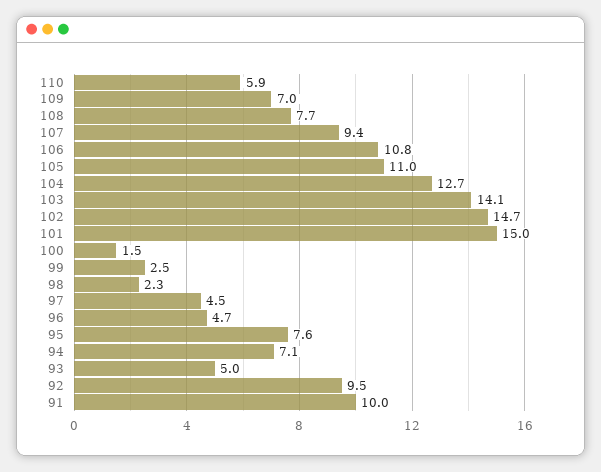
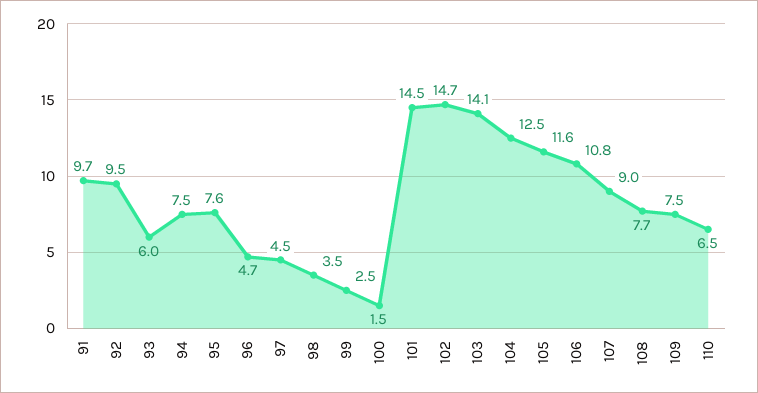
110: 5.9 -> 6.5
109: 7 -> 7.5
107: 9.4 -> 9
105: 11 -> 11.6
104: 12.7 -> 12.5
101: 15 -> 14.5
98: 2.3 -> 3.5
94: 7.1 -> 7.5
93: 5 -> 6
91: 10 -> 9.7

